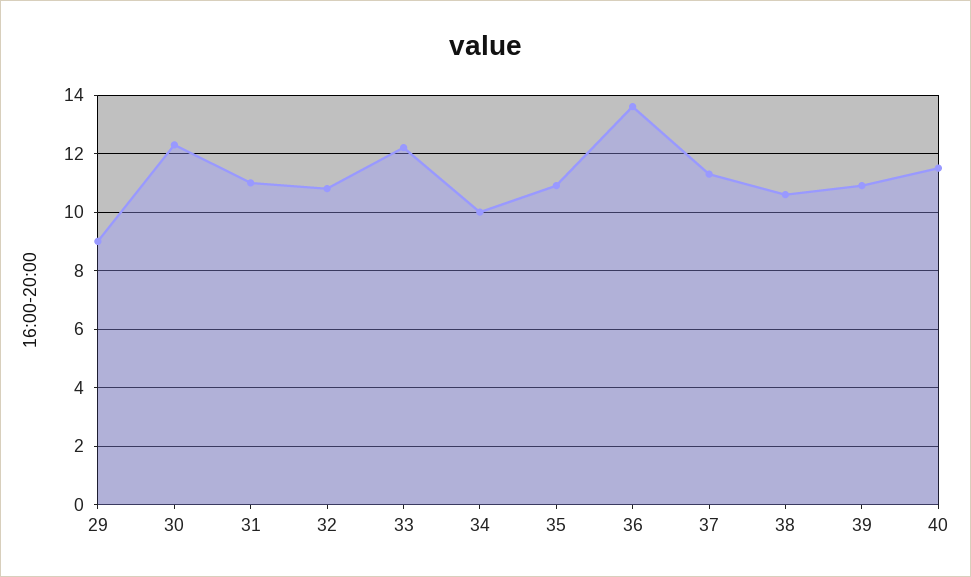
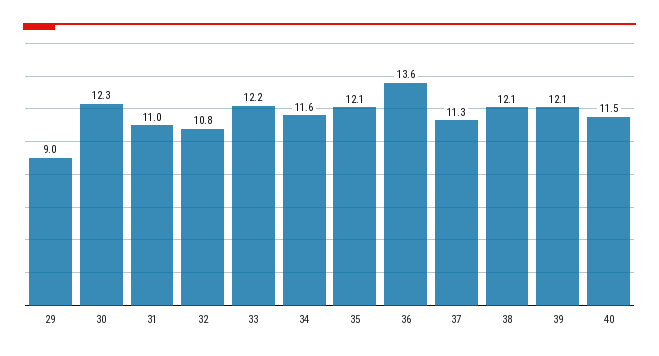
34: 10 -> 11.6
35: 11 -> 12.1
38: 10.5 -> 12.1
39: 11 -> 12.1

